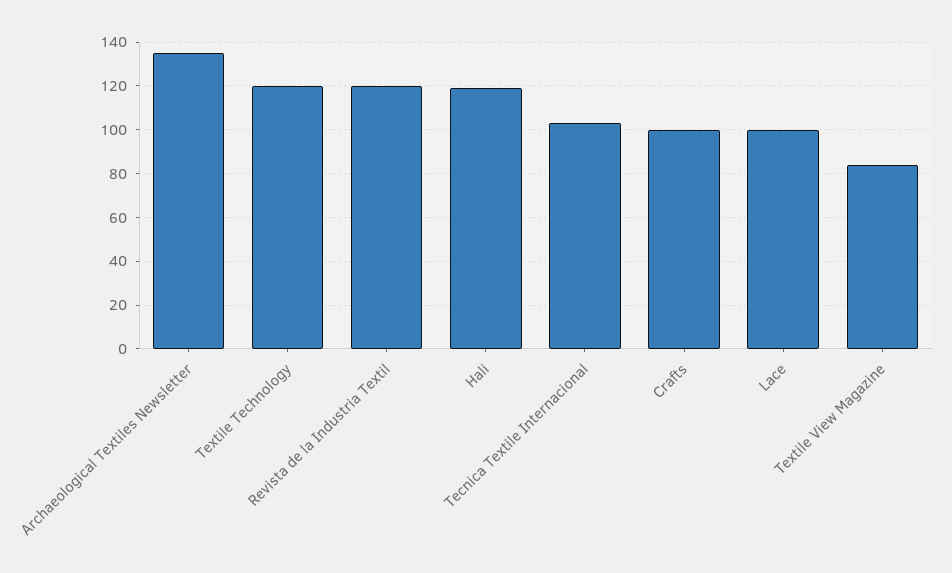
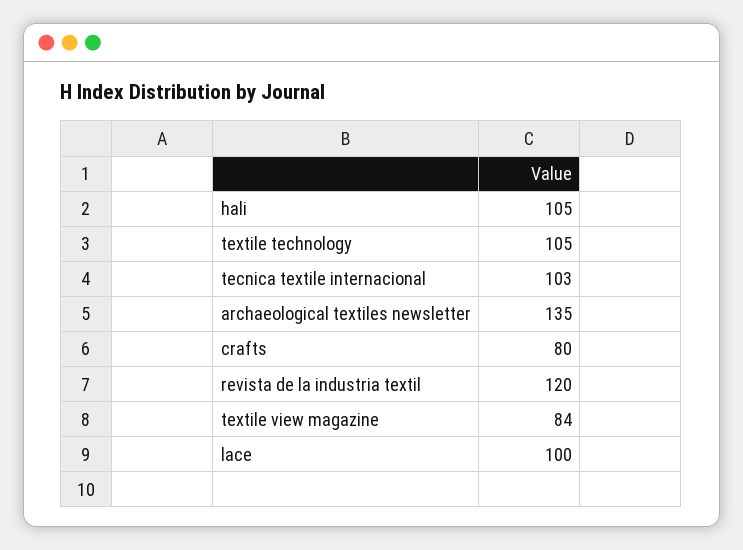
Textile Technology: 120 -> 105
Hali: 120 -> 105
Crafts: 100 -> 80

